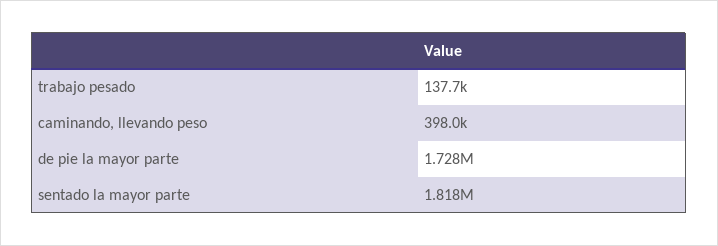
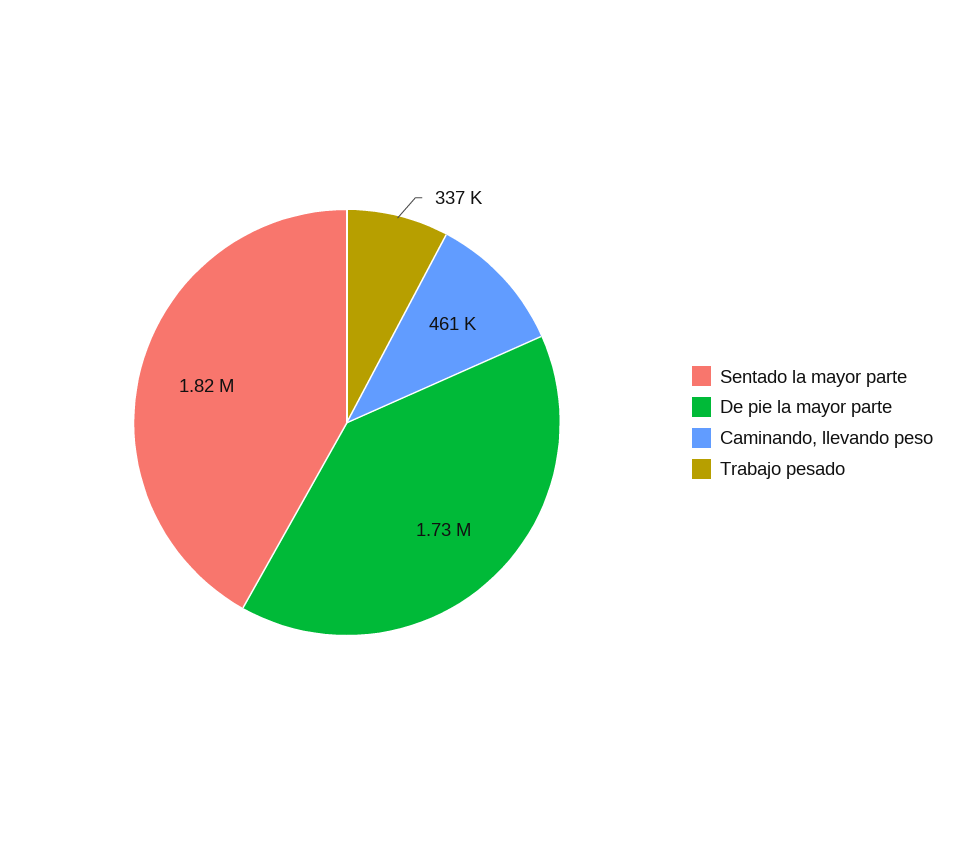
trabajo pesado: 137700 -> 337000
caminando, llevando peso: 398000 -> 461000

